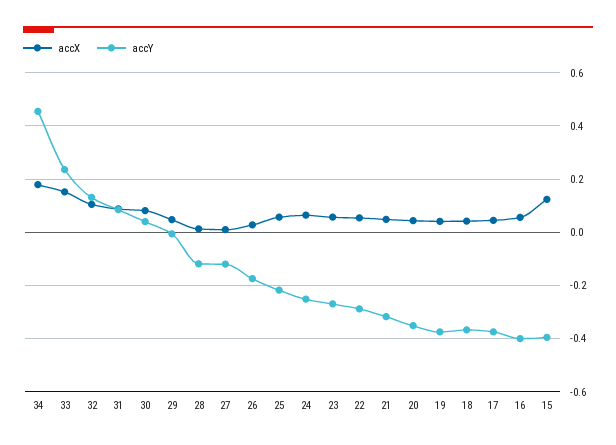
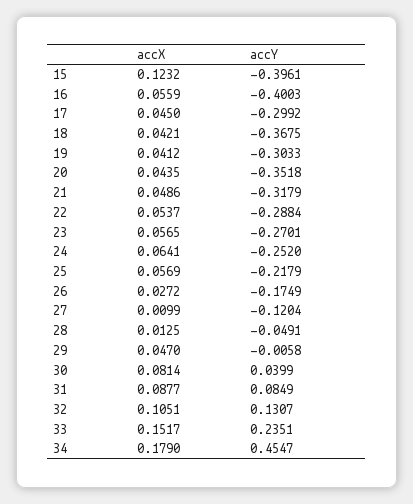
accY, 28: -0.125 -> -0.0491
accY, 19: -0.375 -> -0.3033
accY, 17: -0.375 -> -0.2992

